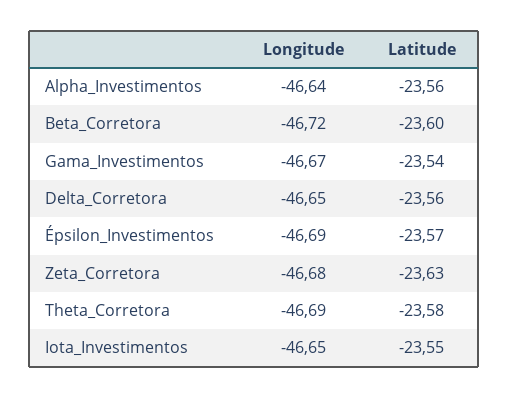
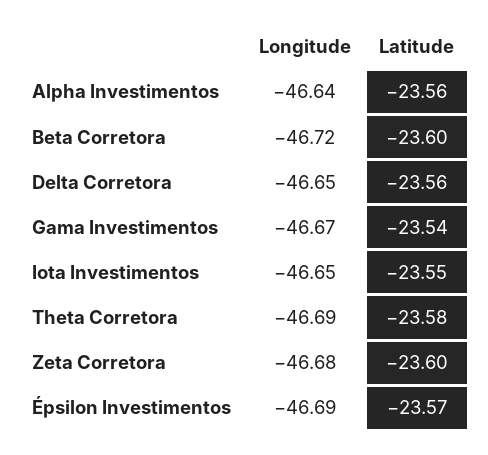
Latitude, Zeta_Corretora: -23.63 -> -23.6

